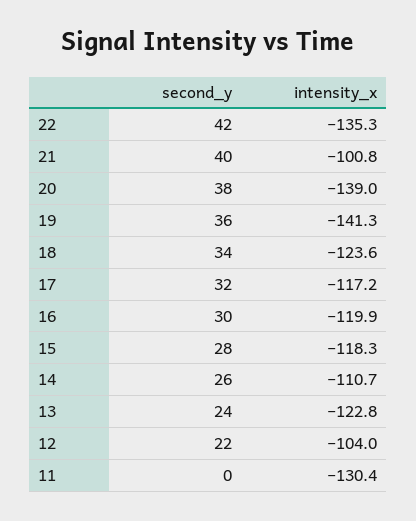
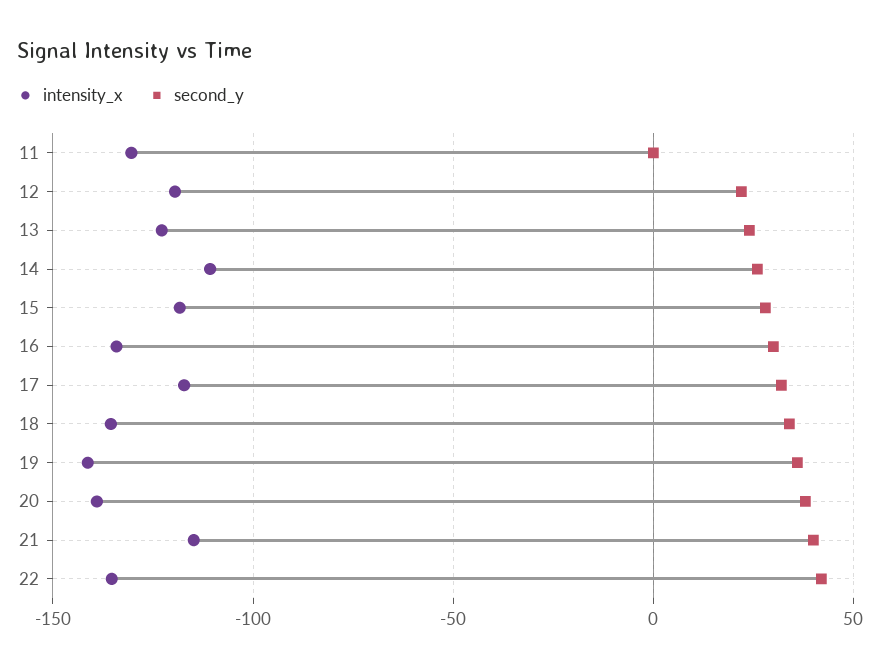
intensity_x, 21: -100.8 -> -115
intensity_x, 18: -123.6 -> -135
intensity_x, 16: -119.9 -> -135
intensity_x, 12: -104 -> -120

